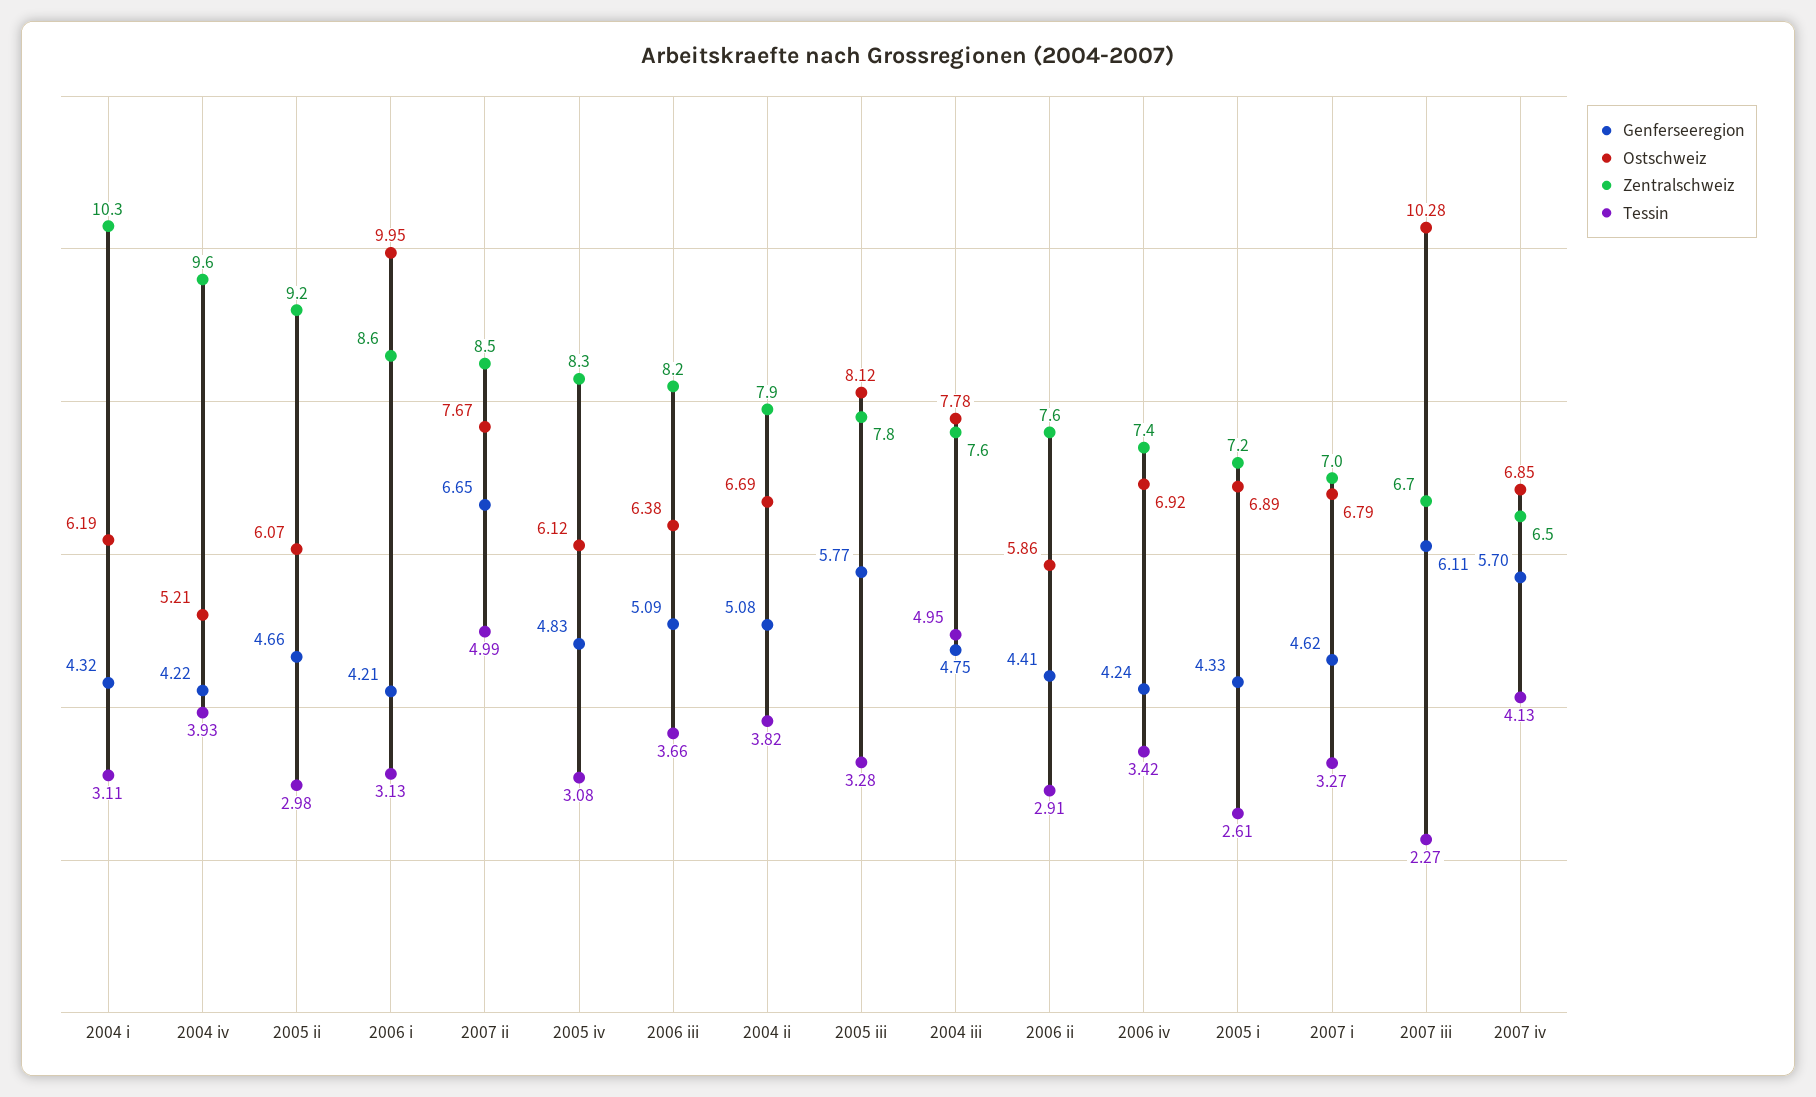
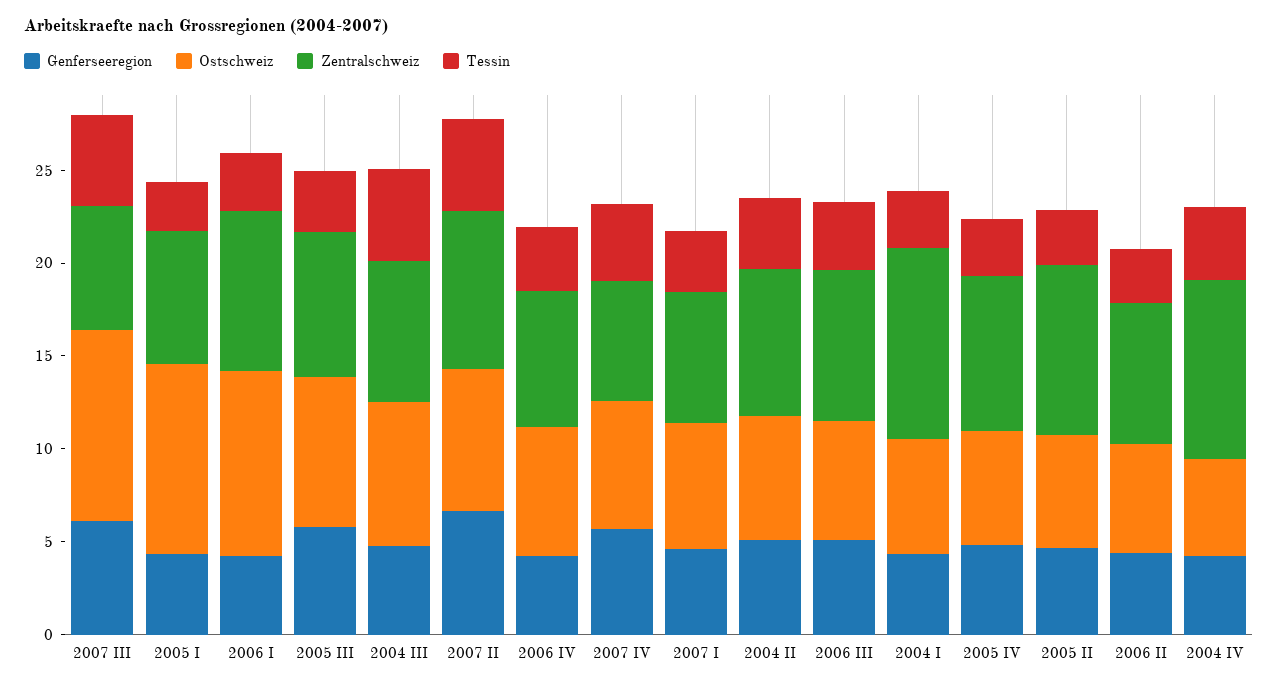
Ostschweiz, 2005 i: 6.89 -> 10
Tessin, 2007 iii: 2.27 -> 5

